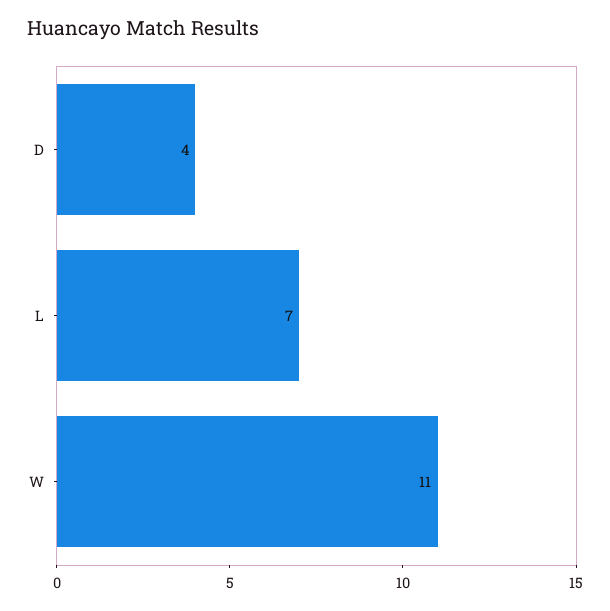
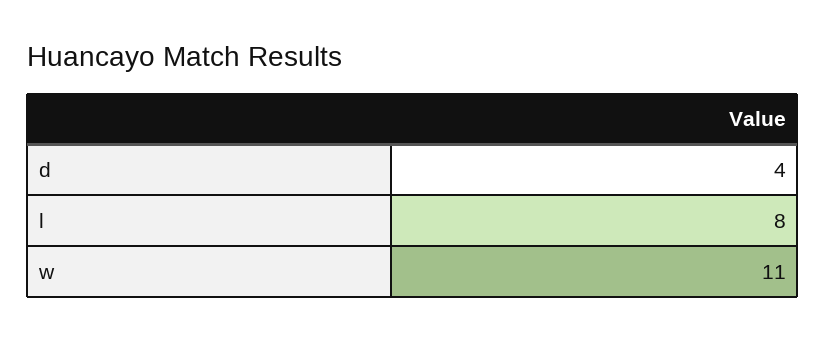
L: 7 -> 8

